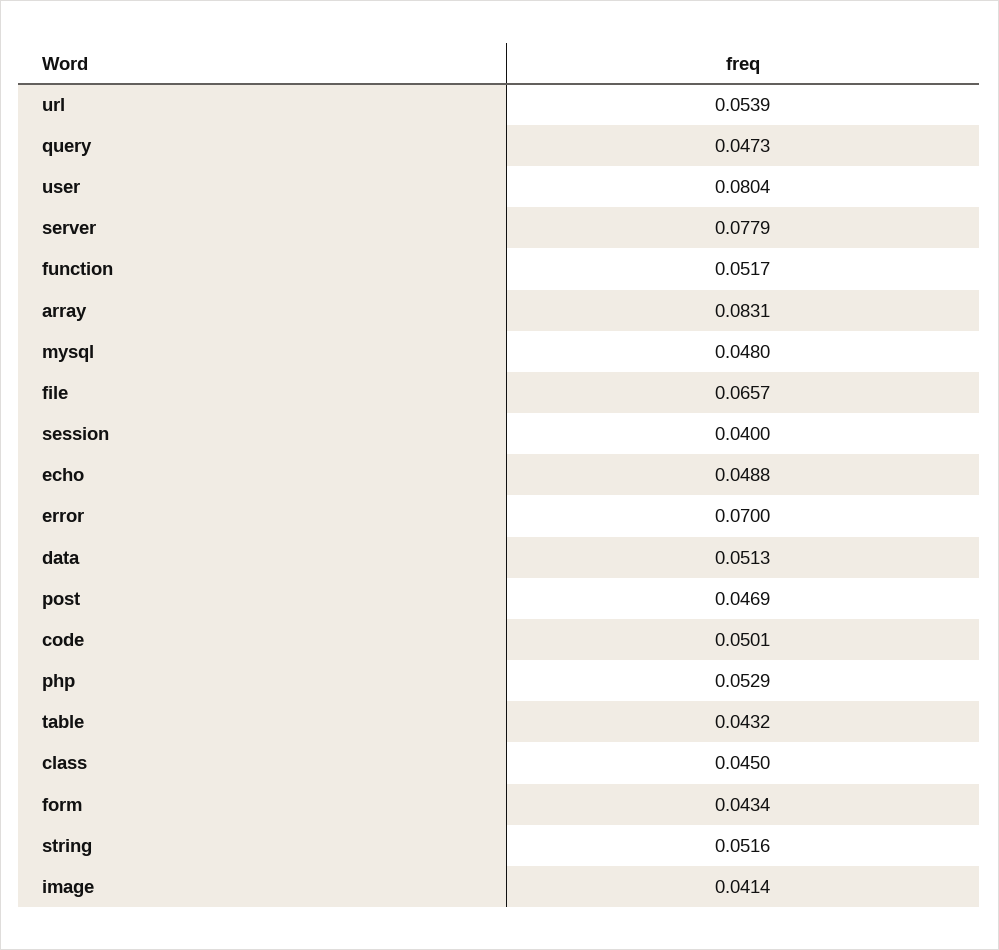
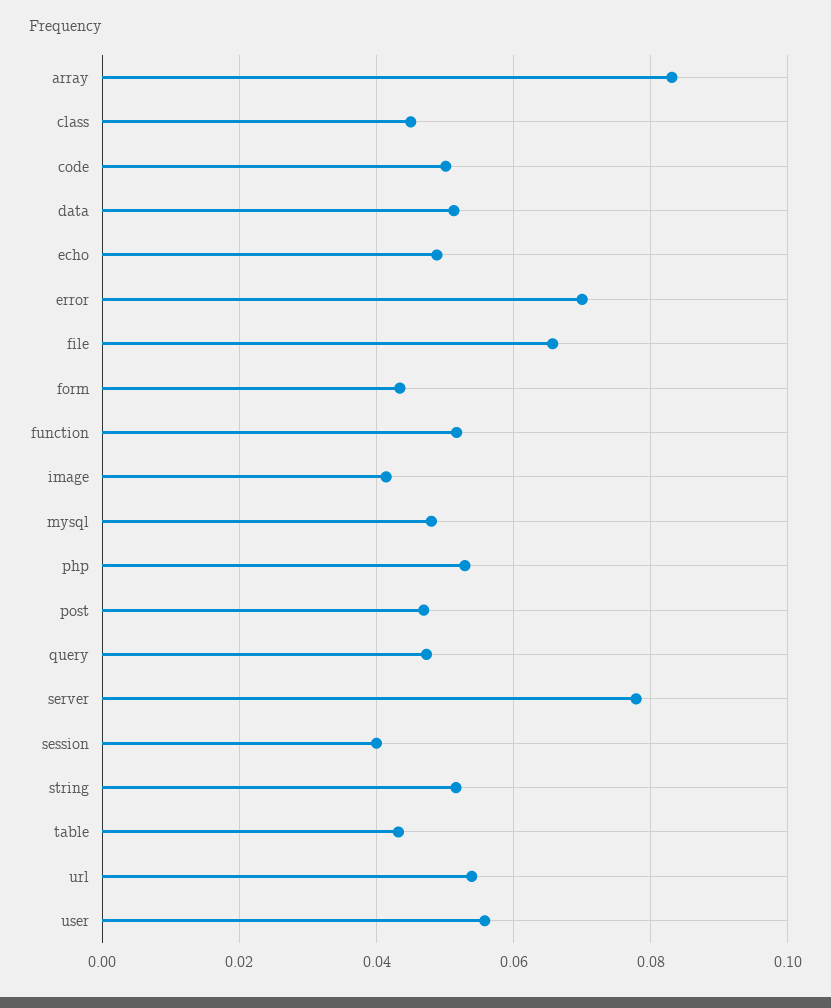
user: 0.0804 -> 0.056

